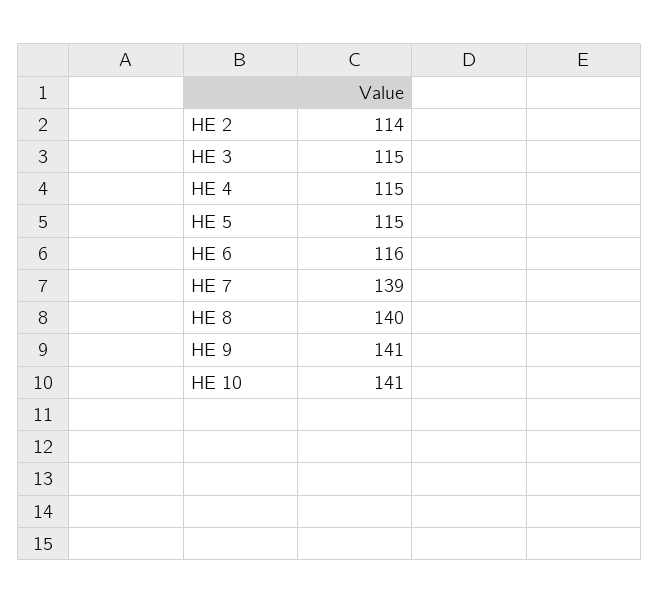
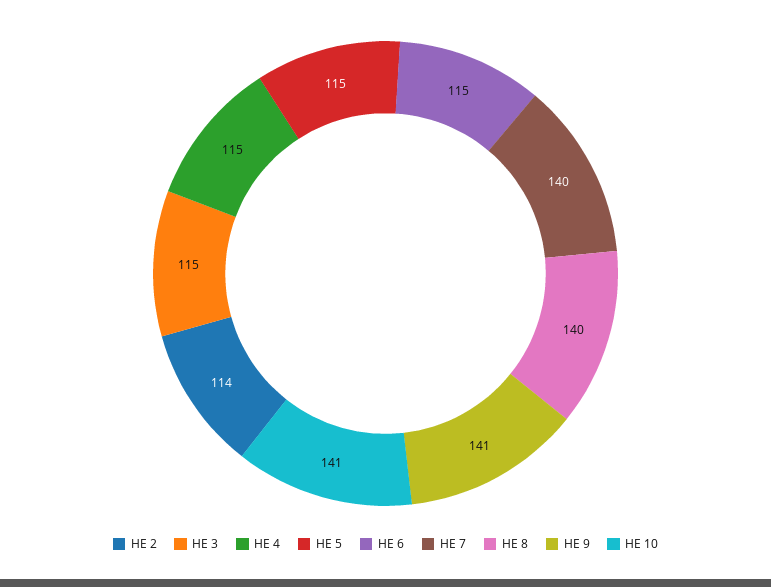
HE 6: 116 -> 115
HE 7: 139 -> 140

